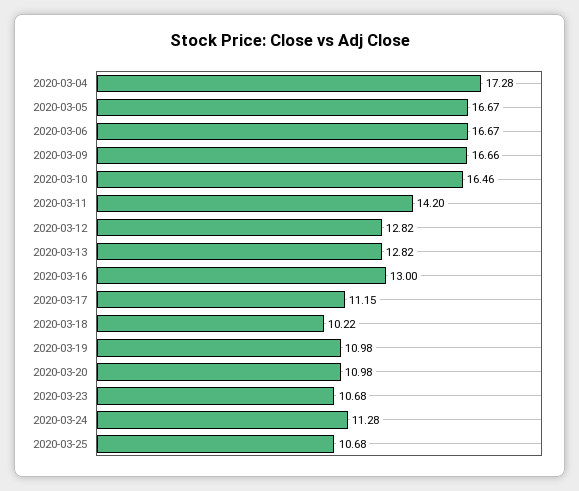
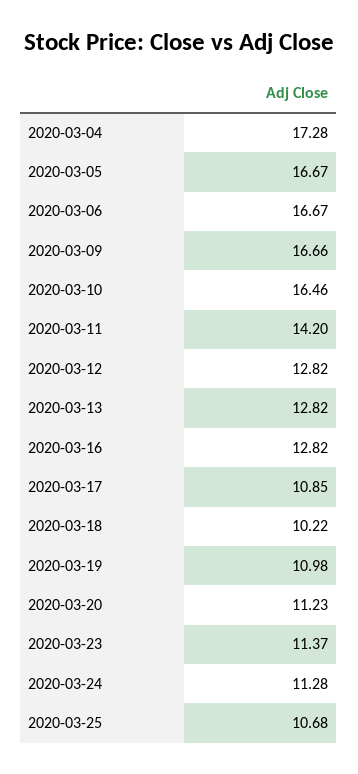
2020-03-16: 13 -> 12.82
2020-03-17: 11.15 -> 10.85
2020-03-20: 10.98 -> 11.23
2020-03-23: 10.68 -> 11.37

